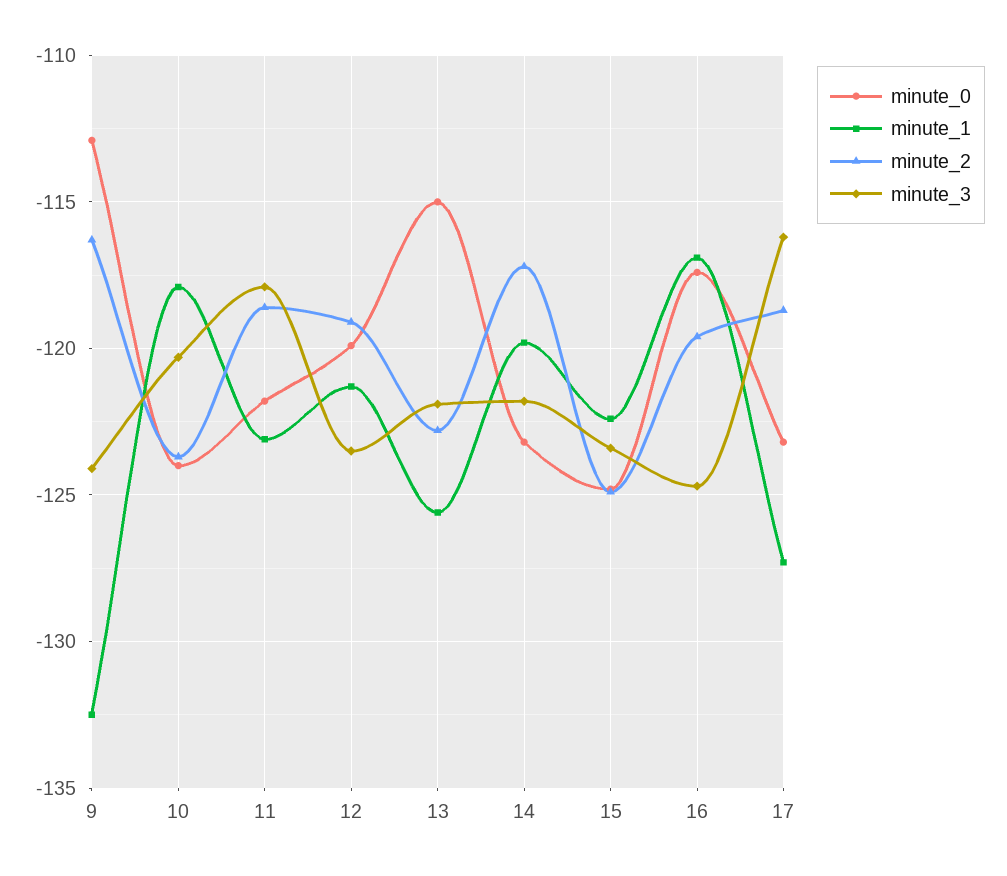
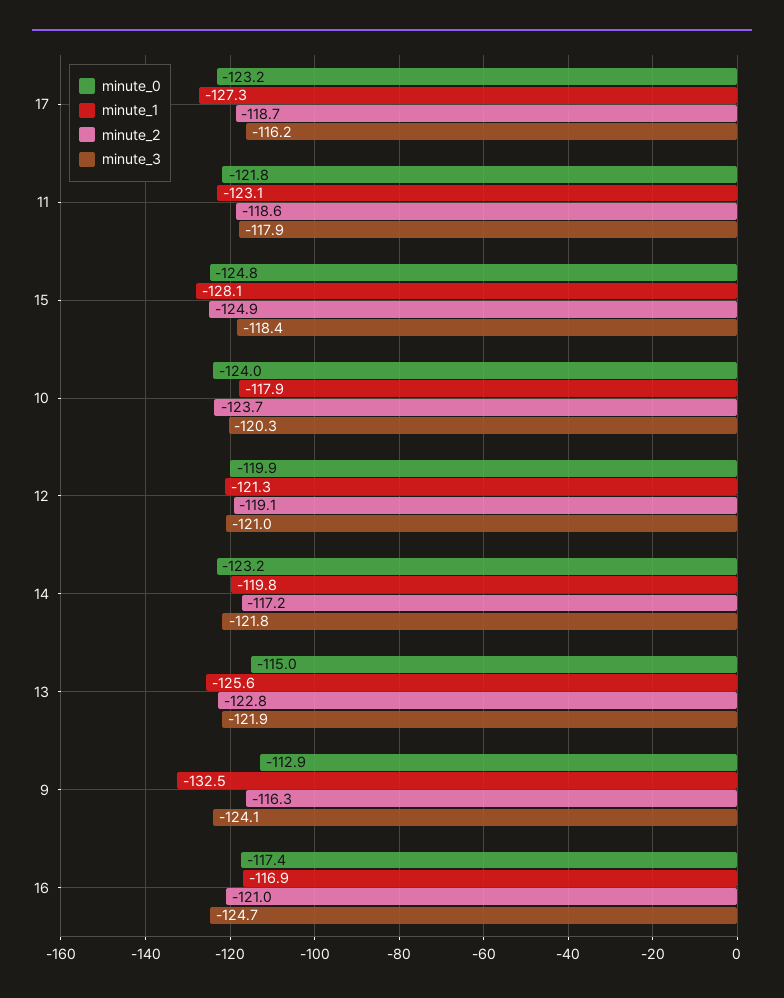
minute_3, 12: -123.5 -> -121
minute_1, 15: -122.5 -> -128.1
minute_3, 15: -123.5 -> -118.4
minute_2, 16: -119.5 -> -121

